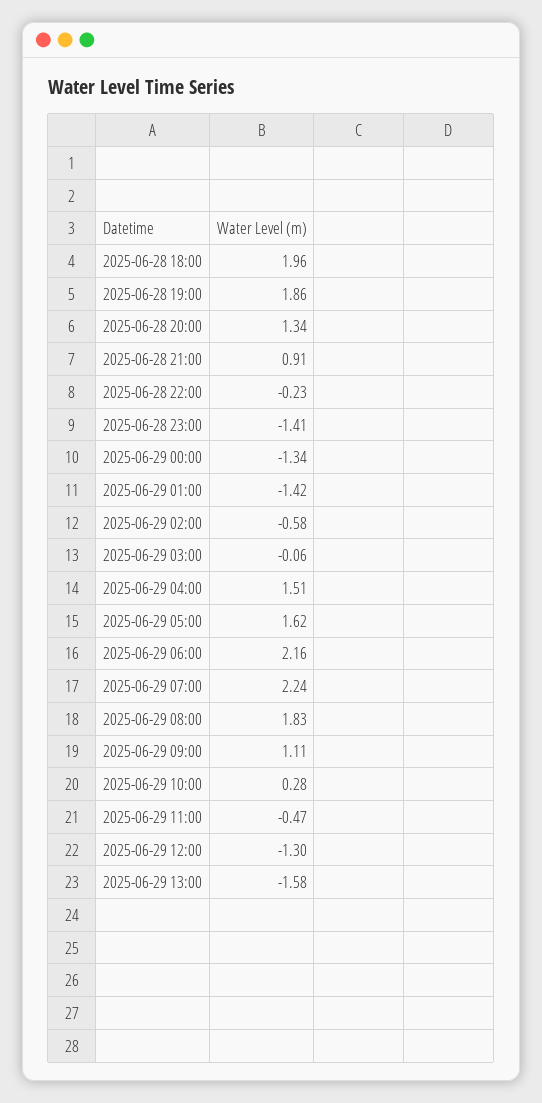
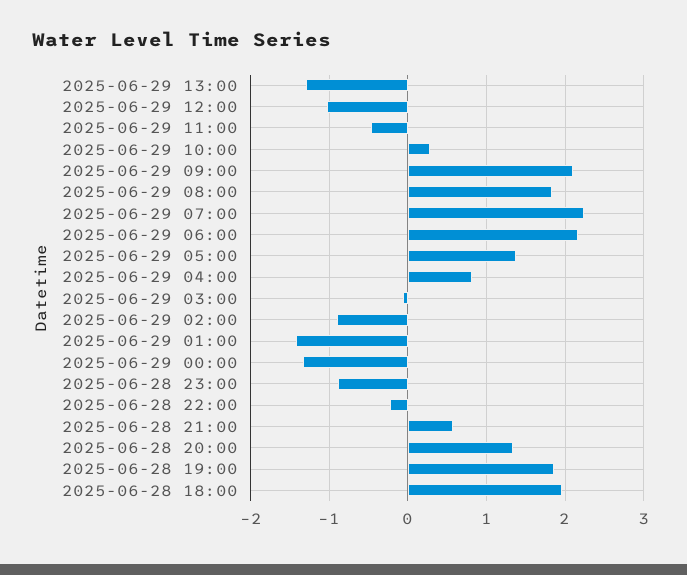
2025-06-28 21:00: 0.91 -> 0.6
2025-06-28 23:00: -1.41 -> -0.9
2025-06-29 02:00: -0.58 -> -0.9
2025-06-29 04:00: 1.51 -> 0.8
2025-06-29 05:00: 1.62 -> 1.4
2025-06-29 09:00: 1.11 -> 2.1
2025-06-29 12:00: -1.3 -> -1
2025-06-29 13:00: -1.58 -> -1.3

